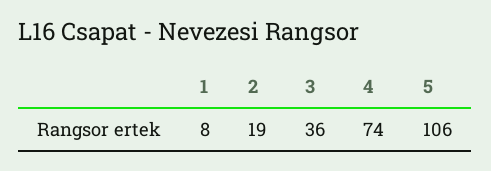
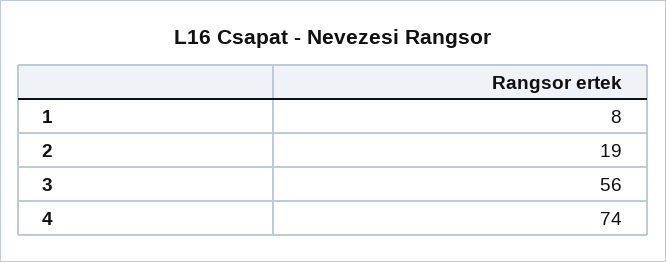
3: 36 -> 56
5: 106 -> none

